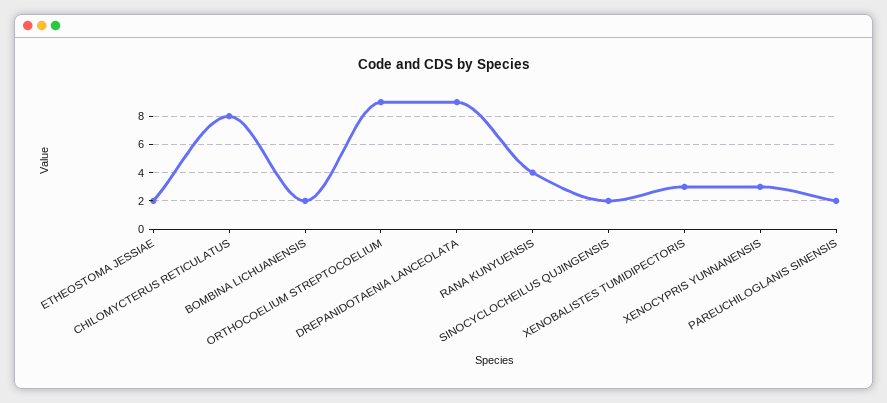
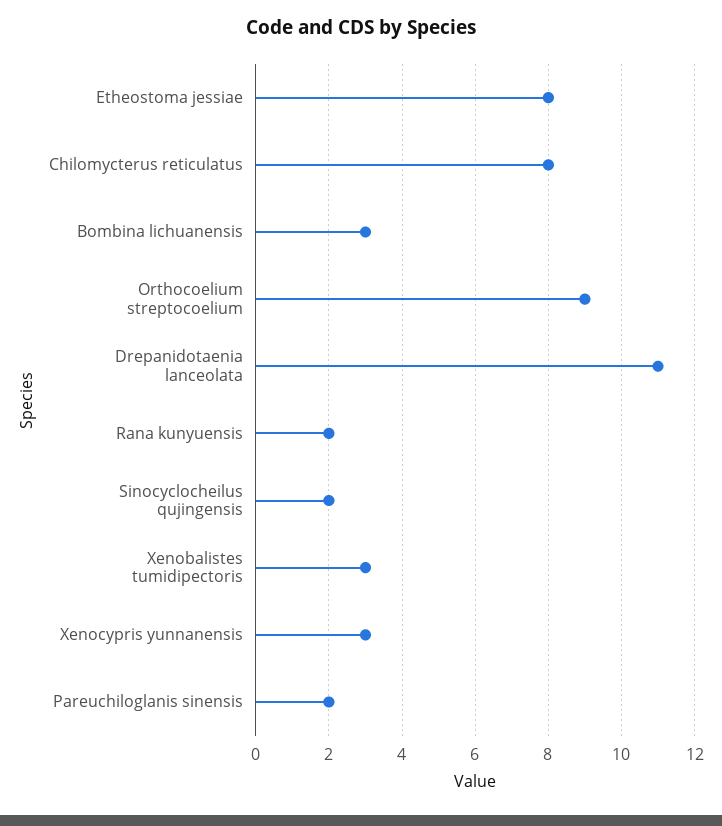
ETHEOSTOMA JESSIAE: 2 -> 8
BOMBINA LICHUANENSIS: 2 -> 3
DREPANIDOTAENIA LANCEOLATA: 9 -> 11
RANA KUNYUENSIS: 4 -> 2

